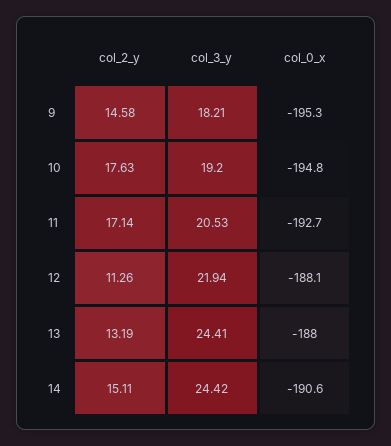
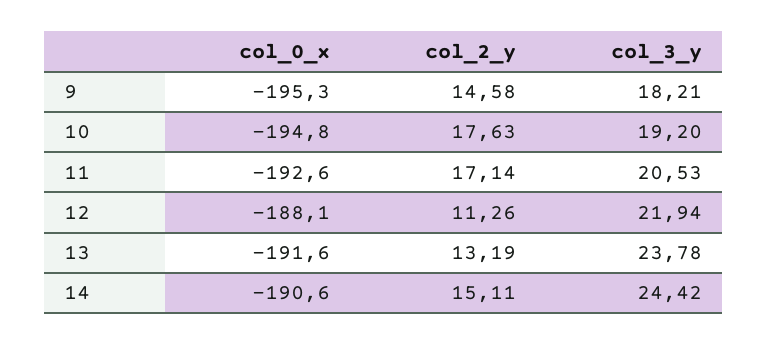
col_0_x, 11: -192.7 -> -192.6
col_3_y, 13: 24.41 -> 23.78
col_0_x, 13: -188 -> -191.6

